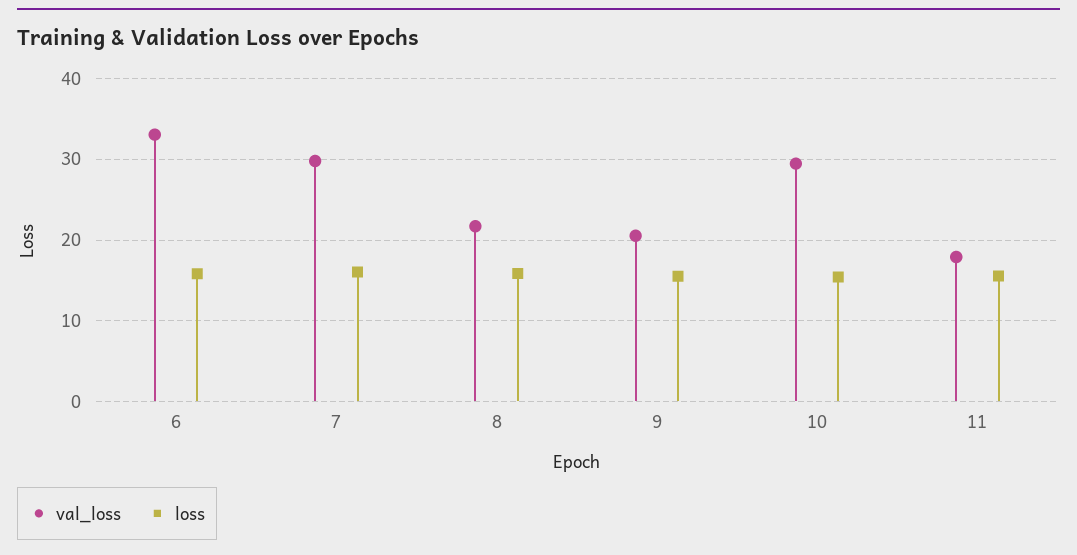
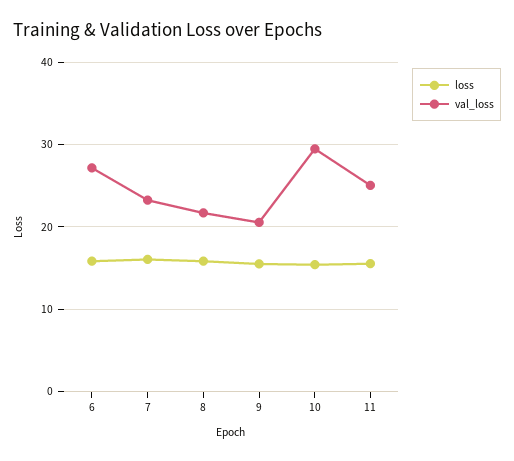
val_loss, 6: 33 -> 27
val_loss, 7: 30 -> 23
val_loss, 11: 18 -> 25

